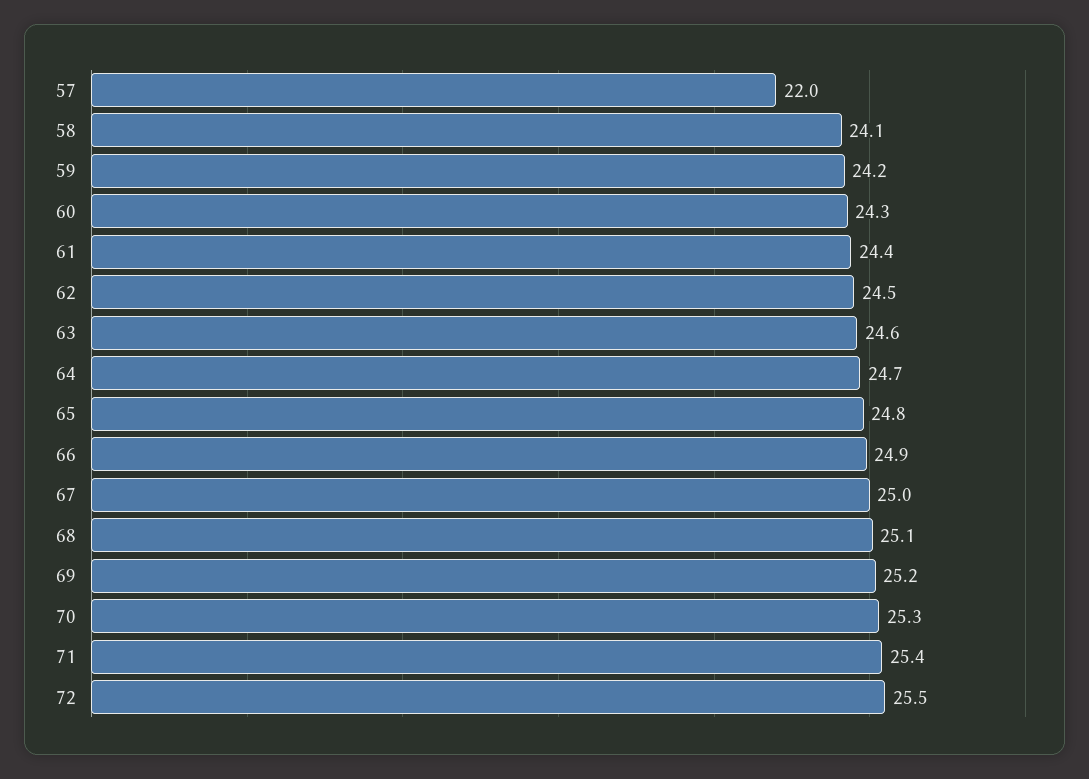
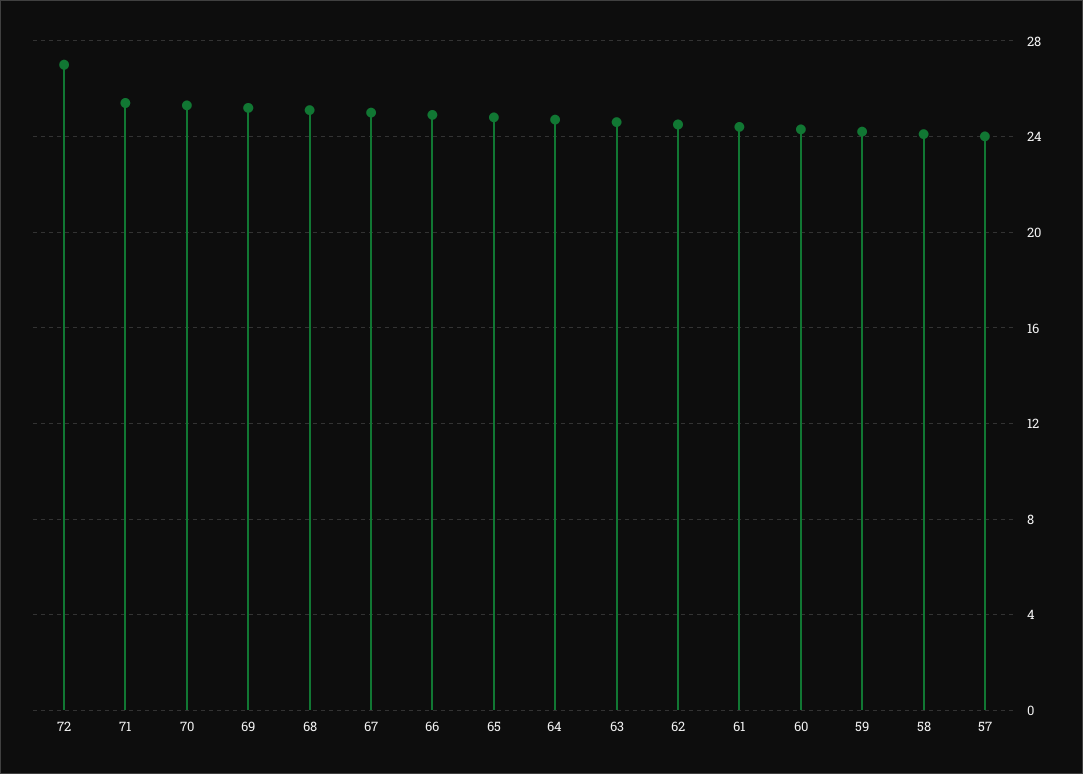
57: 22 -> 24
72: 25.5 -> 27

